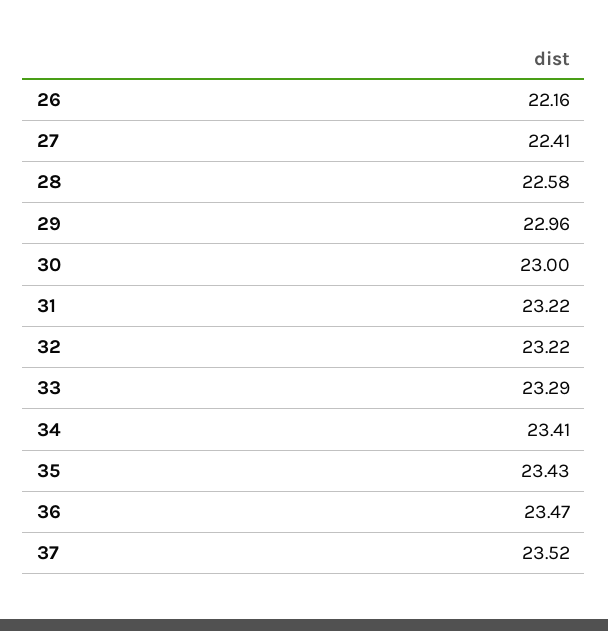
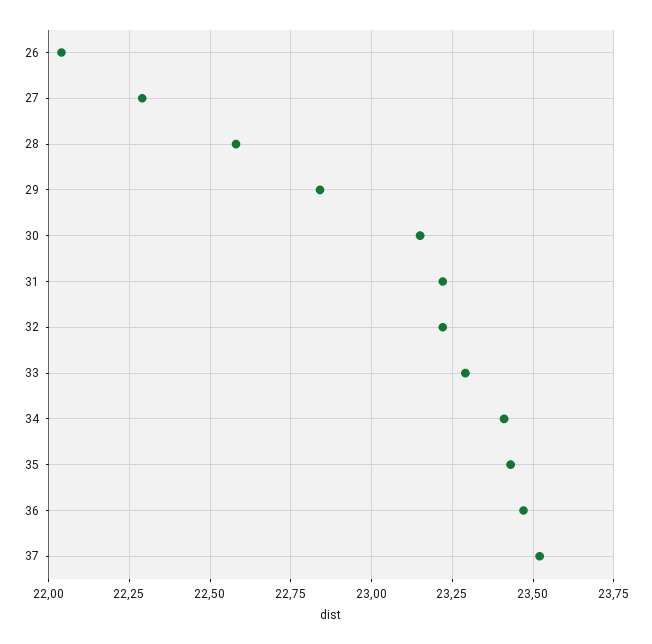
26: 22.16 -> 22.05
27: 22.41 -> 22.3
29: 22.96 -> 22.85
30: 23 -> 23.15

